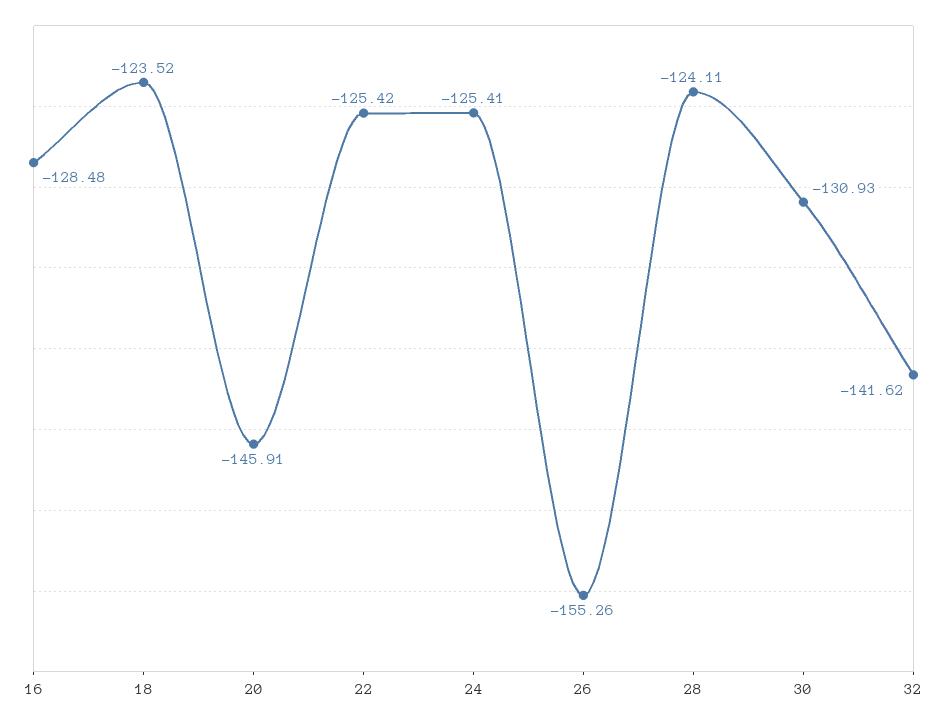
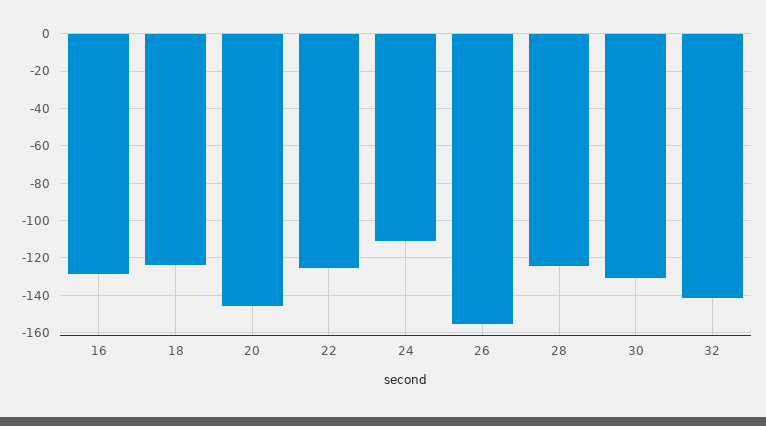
24: -125.41 -> -110

